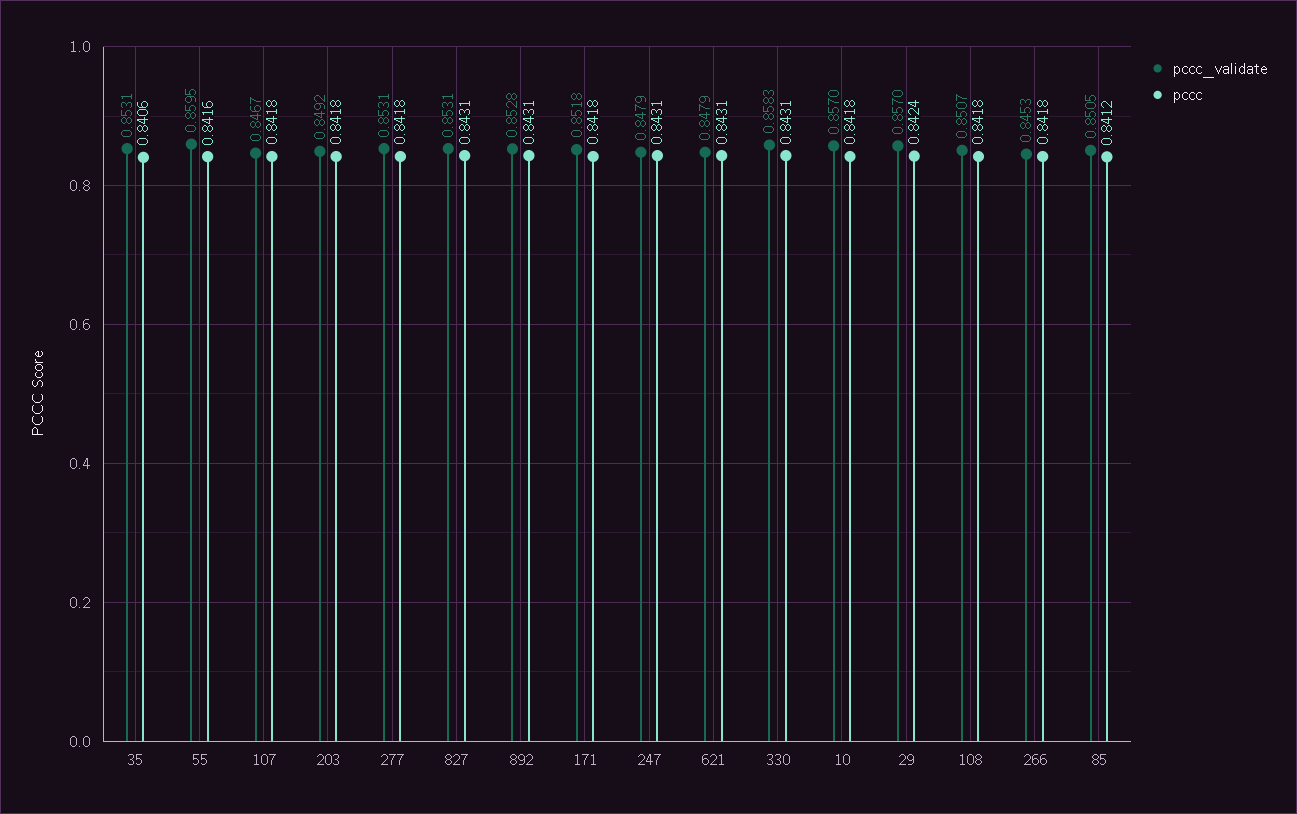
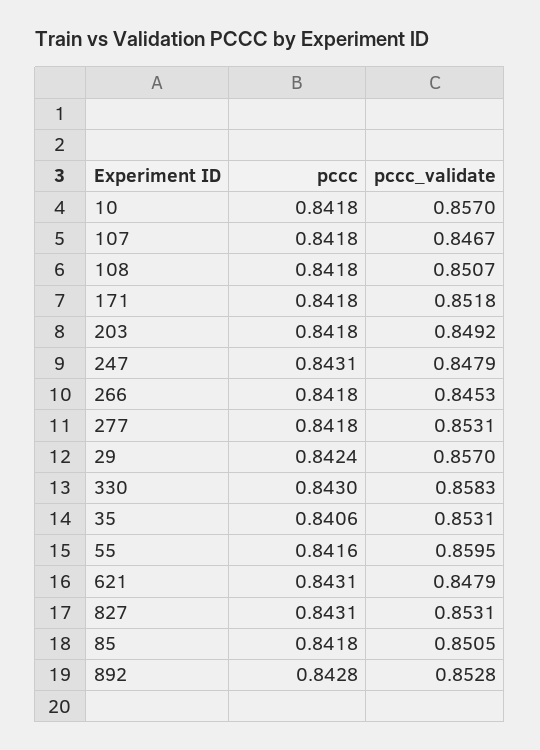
pccc, 892: 0.8431 -> 0.8428
pccc, 330: 0.8431 -> 0.843
pccc, 85: 0.8412 -> 0.8418

